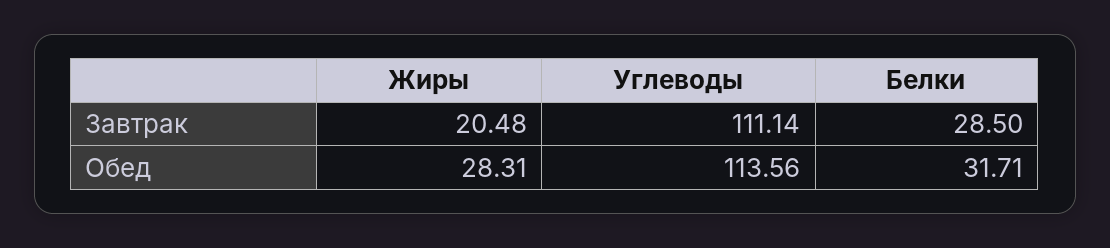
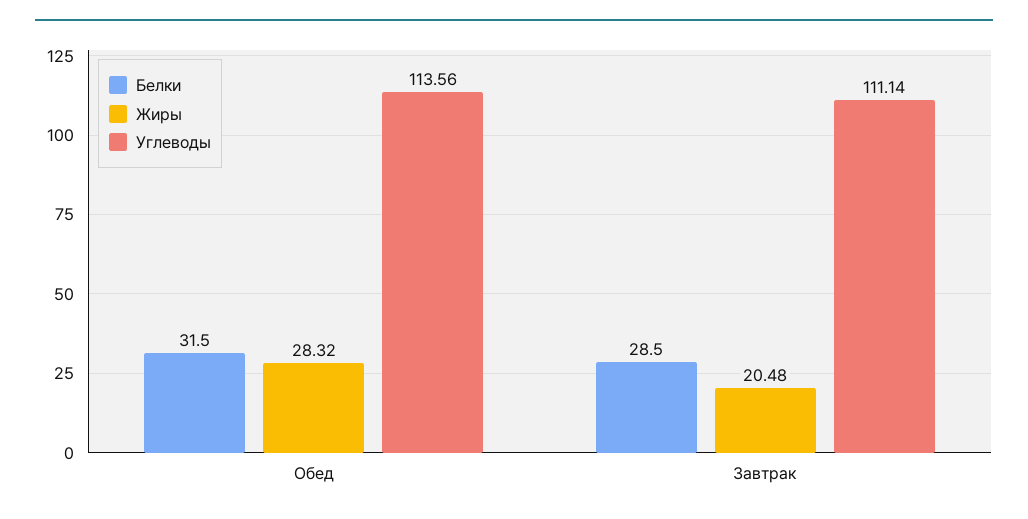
Жиры, Обед: 28.31 -> 28.32
Белки, Обед: 31.71 -> 31.5

